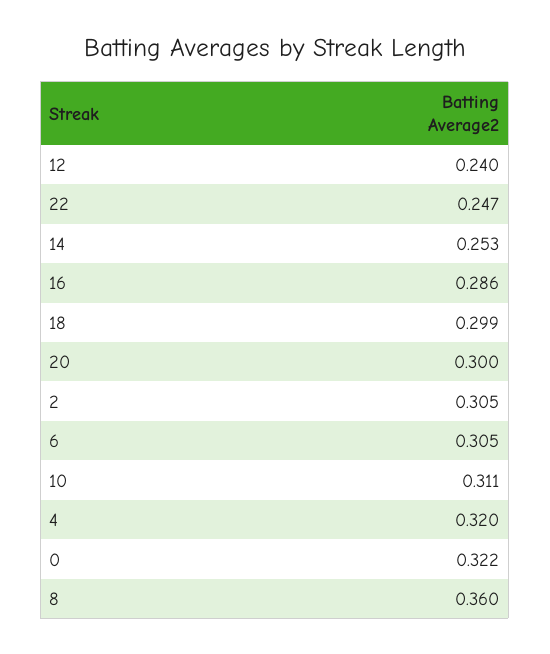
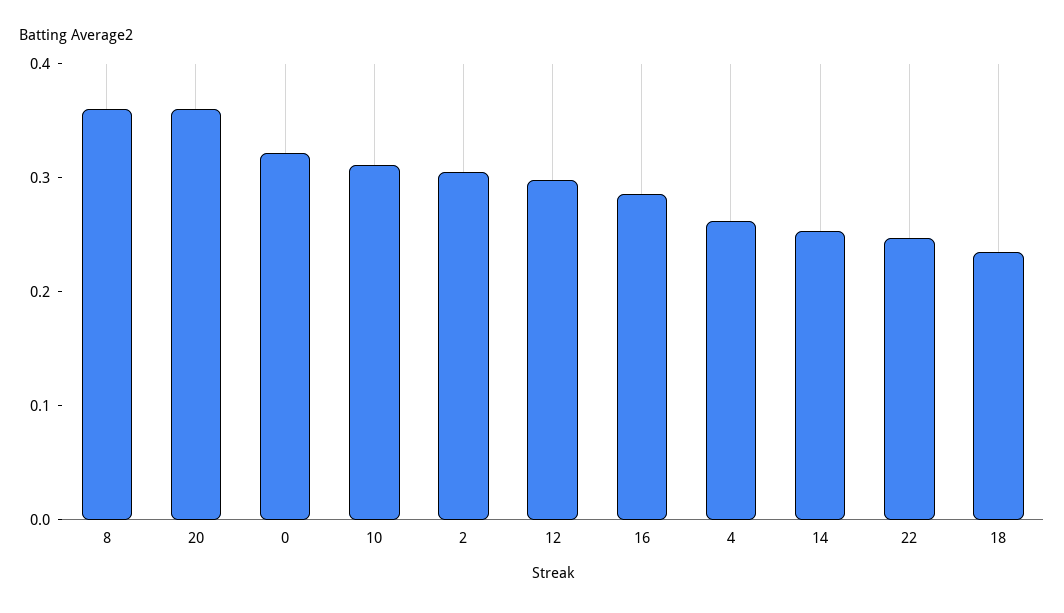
12: 0.24 -> 0.3
18: 0.299 -> 0.24
20: 0.3 -> 0.36
6: 0.305 -> none
4: 0.32 -> 0.26

